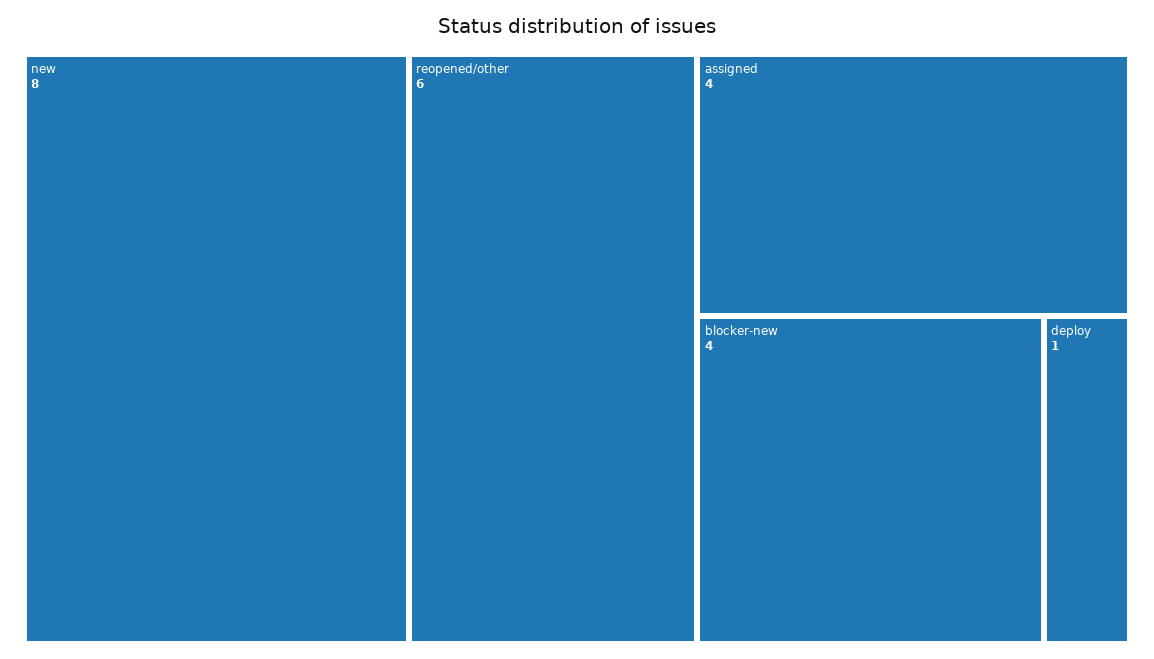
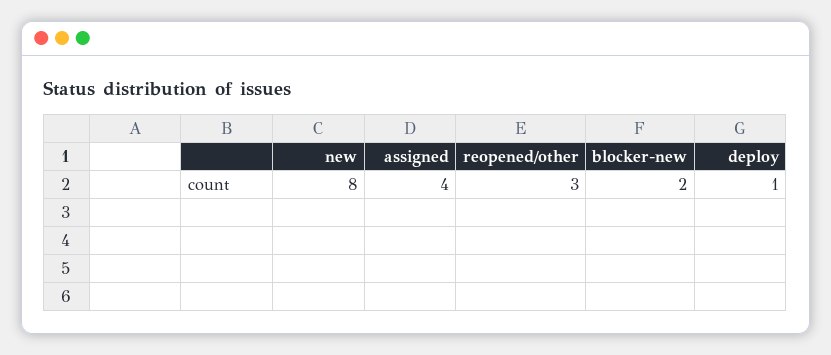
reopened/other: 6 -> 3
blocker-new: 4 -> 2

